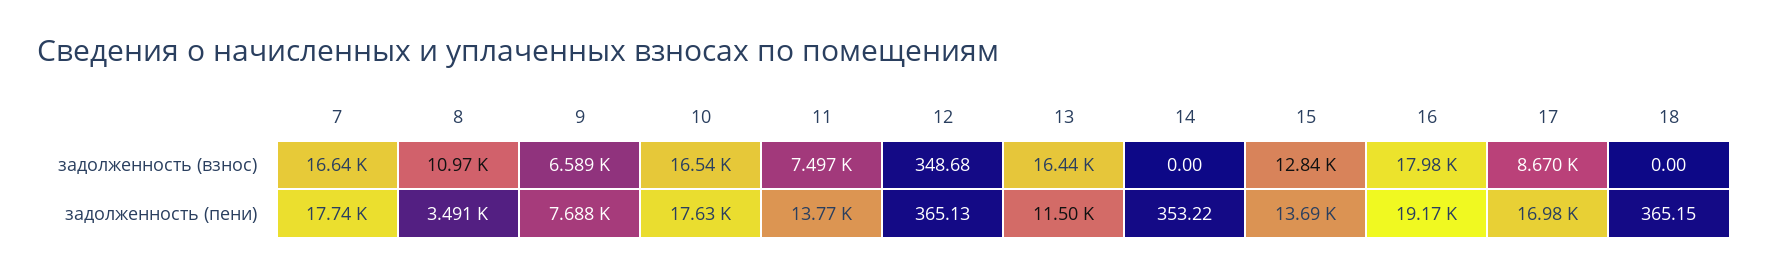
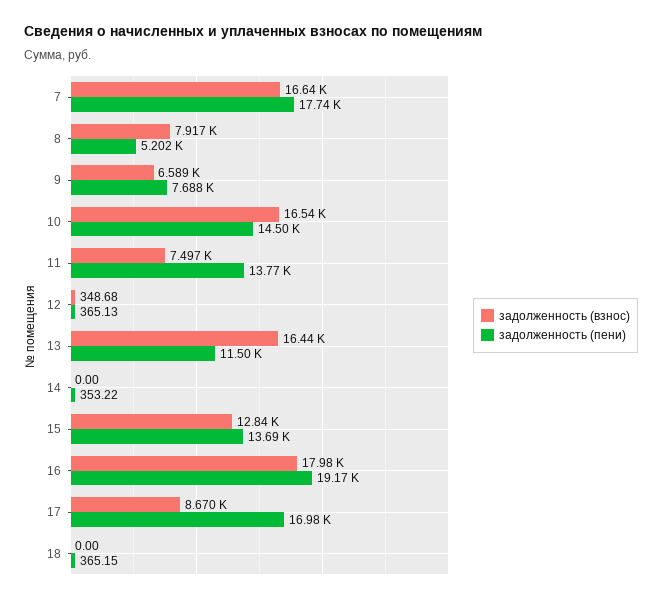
задолженность (взнос), 8: 10970 -> 7917
задолженность (пени), 8: 3491 -> 5202
задолженность (пени), 10: 17630 -> 14500

